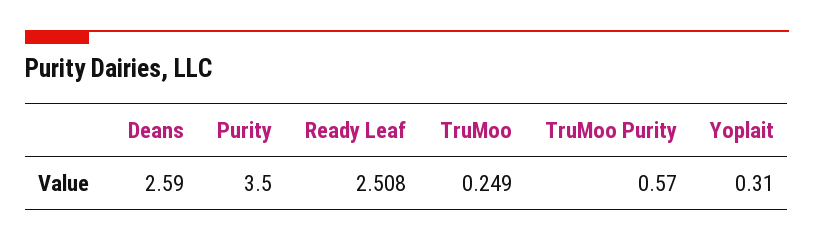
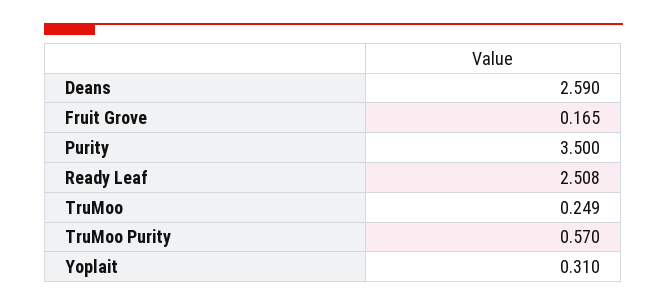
Fruit Grove: none -> 0.165

